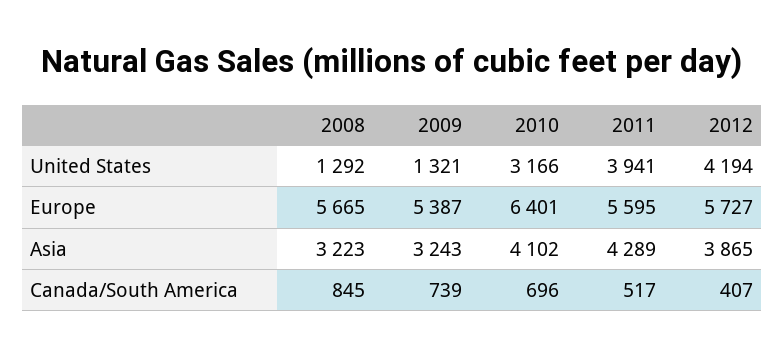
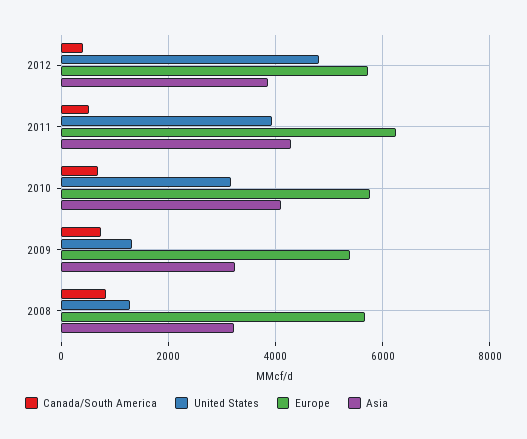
United States, 2012: 4194 -> 4800
Europe, 2010: 6401 -> 5800
Europe, 2011: 5595 -> 6200

